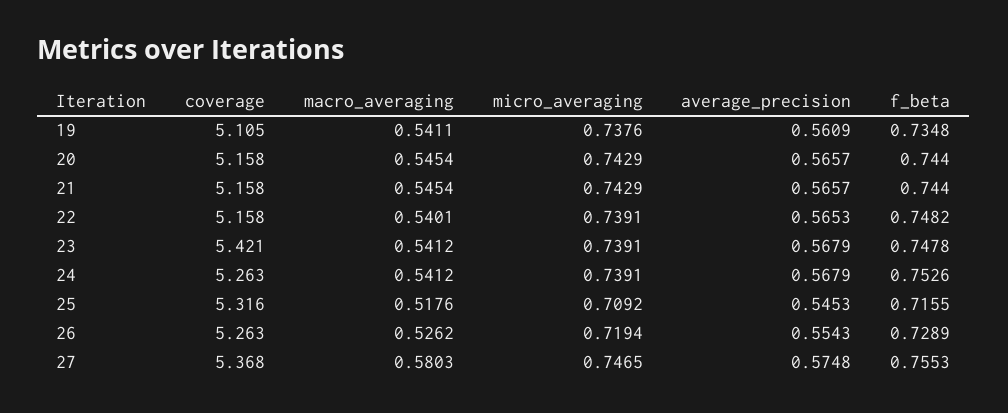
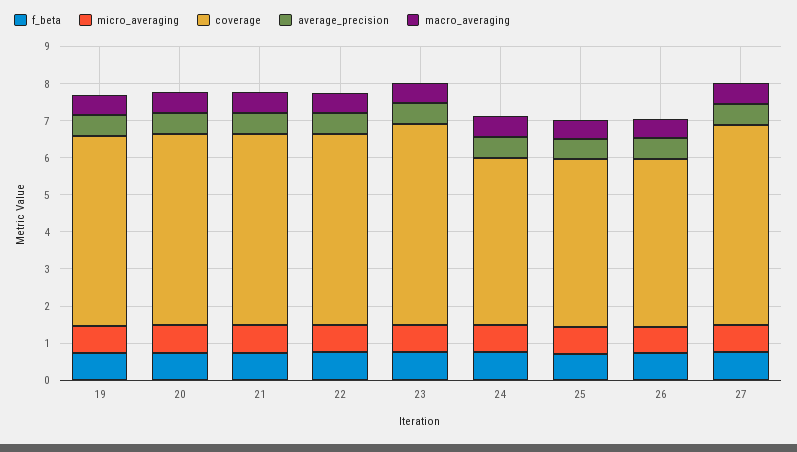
coverage, 24: 5.263 -> 4.5
coverage, 25: 5.316 -> 4.5
coverage, 26: 5.263 -> 4.5

